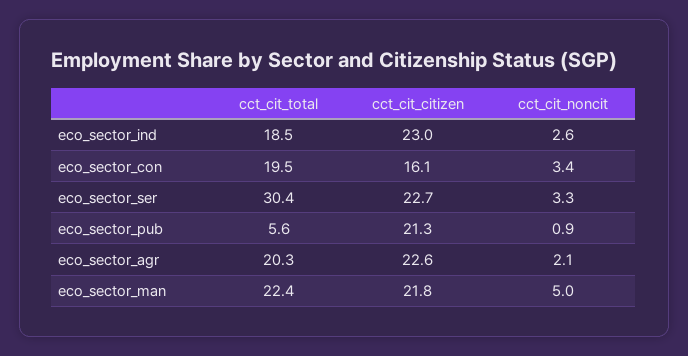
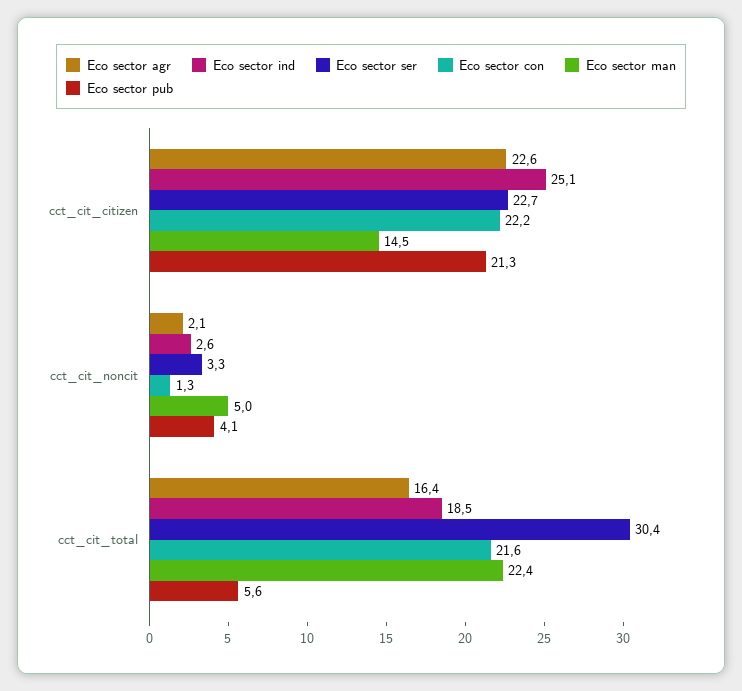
eco_sector_ind, cct_cit_citizen: 23 -> 25.1
eco_sector_con, cct_cit_total: 19.5 -> 21.6
eco_sector_con, cct_cit_citizen: 16.1 -> 22.2
eco_sector_con, cct_cit_noncit: 3.4 -> 1.3
eco_sector_pub, cct_cit_noncit: 0.9 -> 4.1
eco_sector_agr, cct_cit_total: 20.3 -> 16.4
eco_sector_man, cct_cit_citizen: 21.8 -> 14.5

